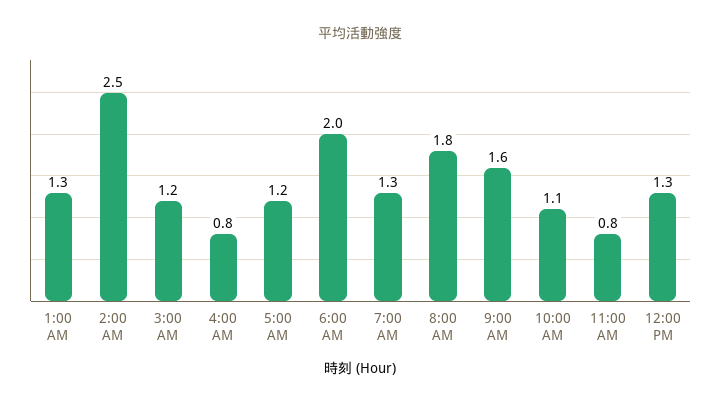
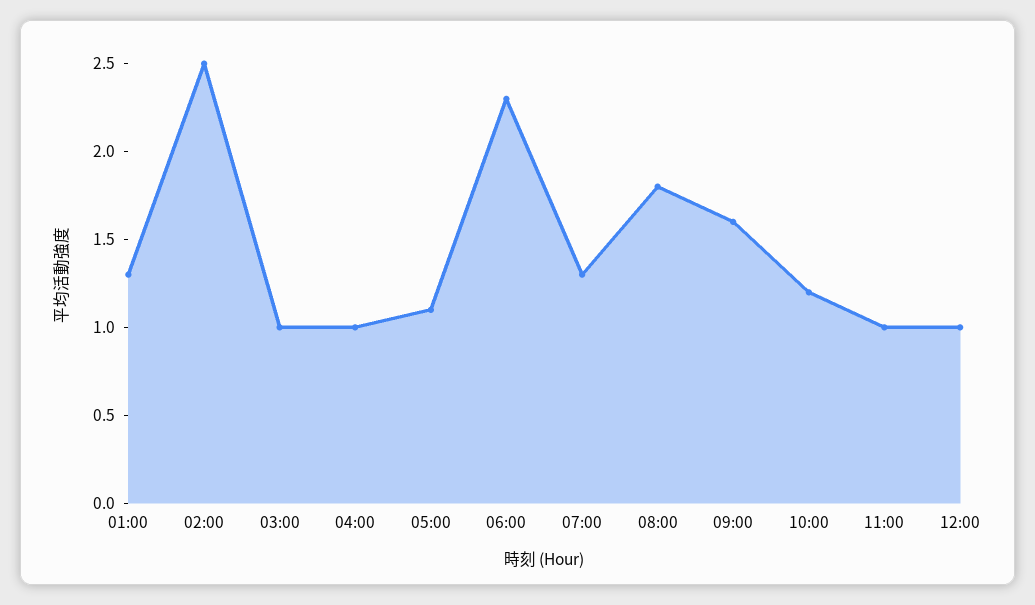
3:00 AM: 1.2 -> 1
4:00 AM: 0.8 -> 1
5:00 AM: 1.2 -> 1.1
6:00 AM: 2 -> 2.3
10:00 AM: 1.1 -> 1.2
11:00 AM: 0.8 -> 1
12:00 PM: 1.3 -> 1

